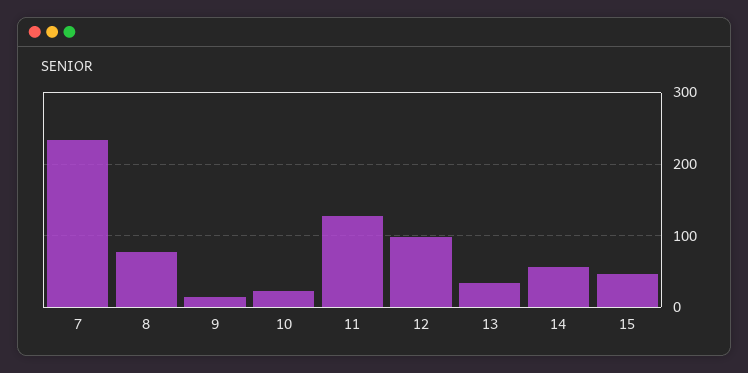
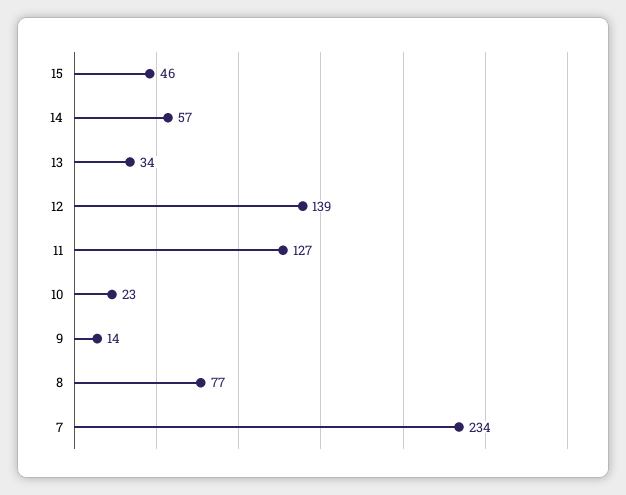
12: 100 -> 139

